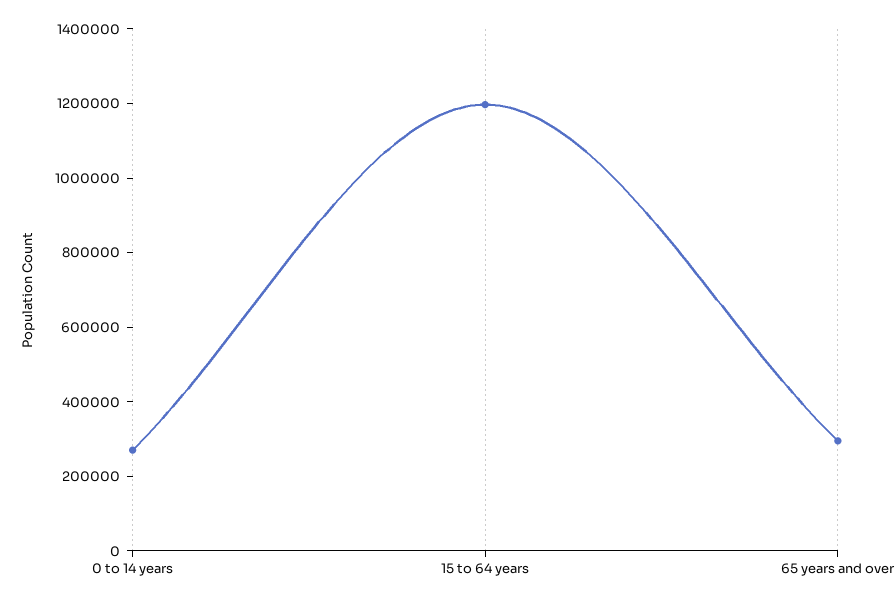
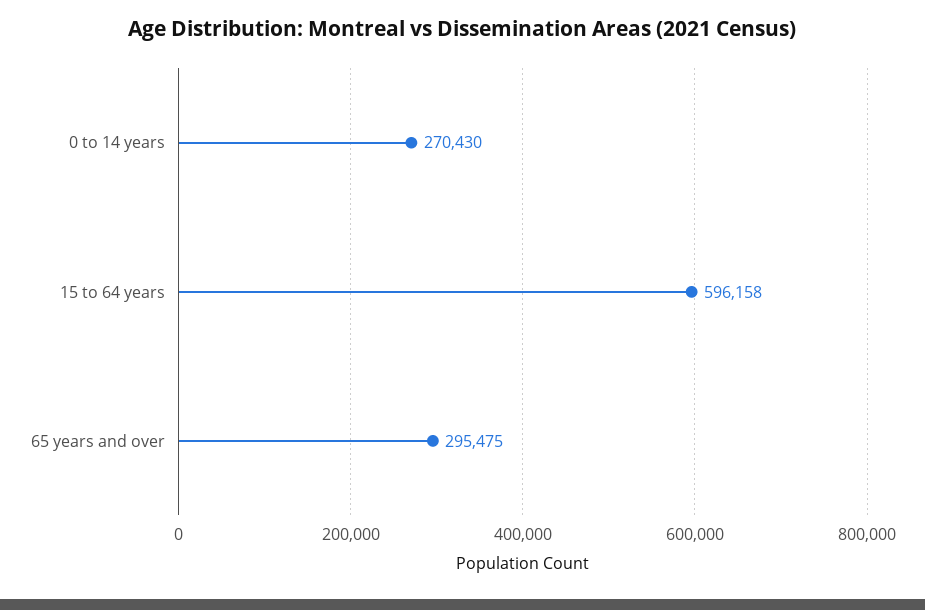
15 to 64 years: 1200000 -> 596158

